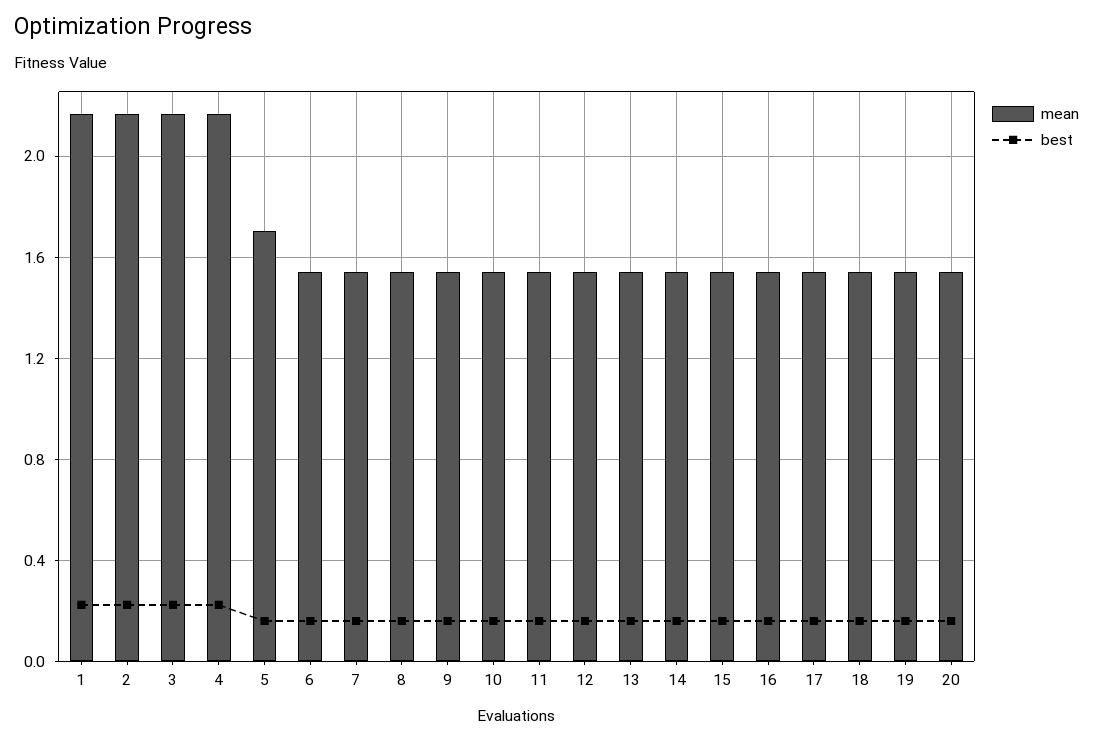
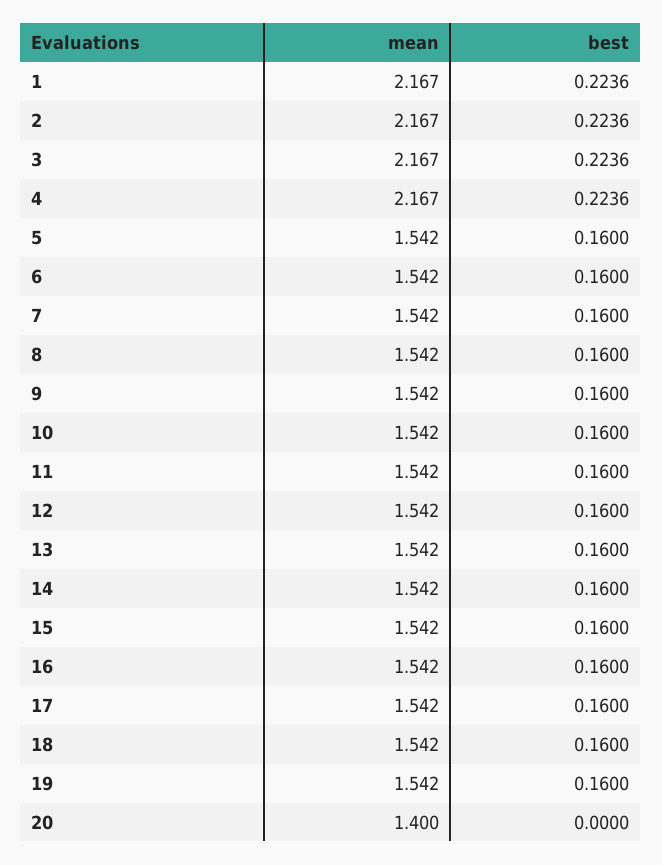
mean, 5: 1.7 -> 1.542
mean, 20: 1.55 -> 1.4
best, 20: 0.15 -> 0

